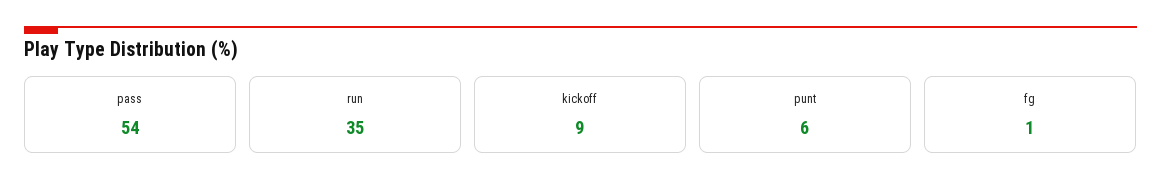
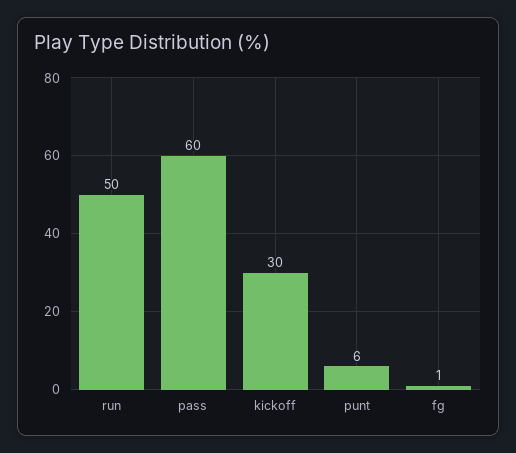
pass: 54 -> 60
run: 35 -> 50
kickoff: 9 -> 30

